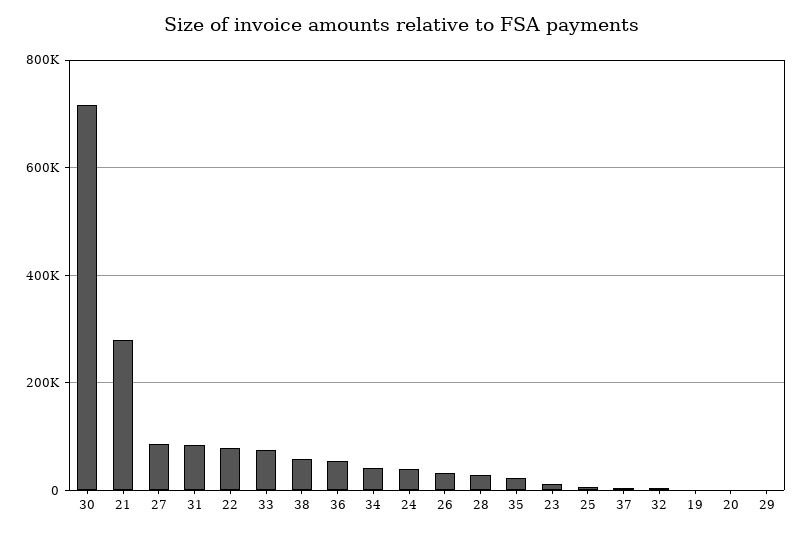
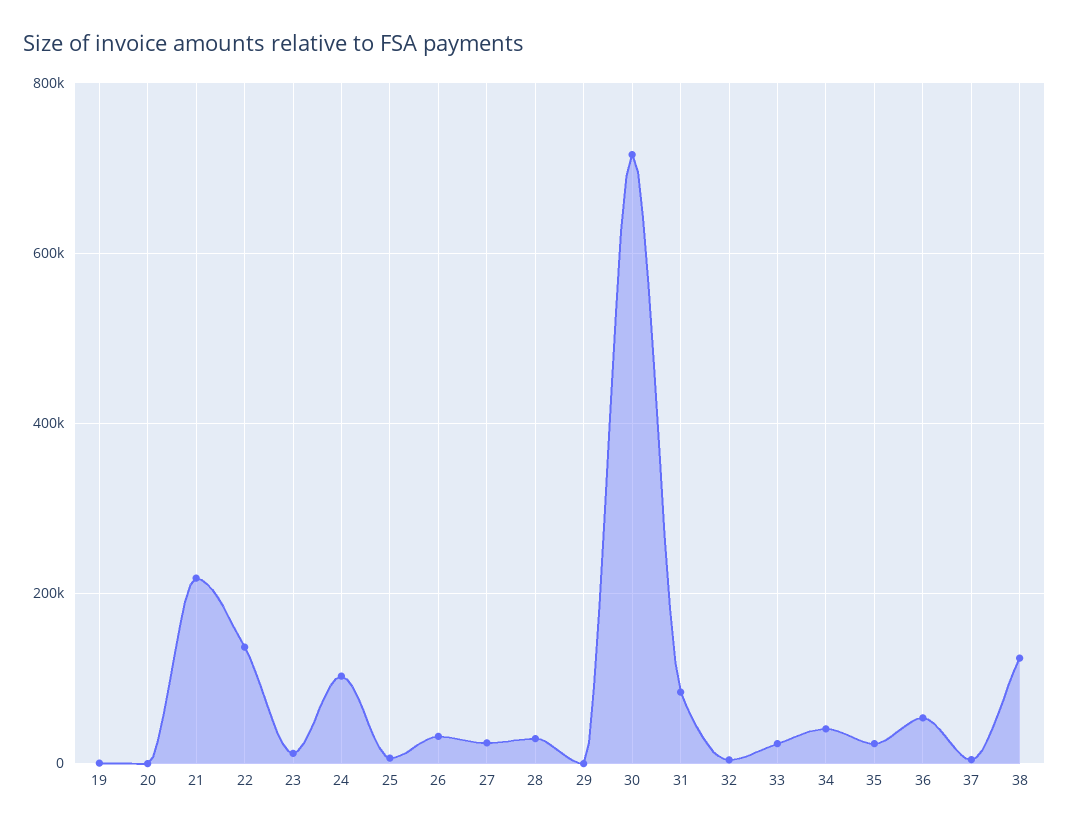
21: 280000 -> 220000
27: 80000 -> 20000
22: 80000 -> 140000
33: 80000 -> 20000
38: 60000 -> 120000
24: 40000 -> 100000

